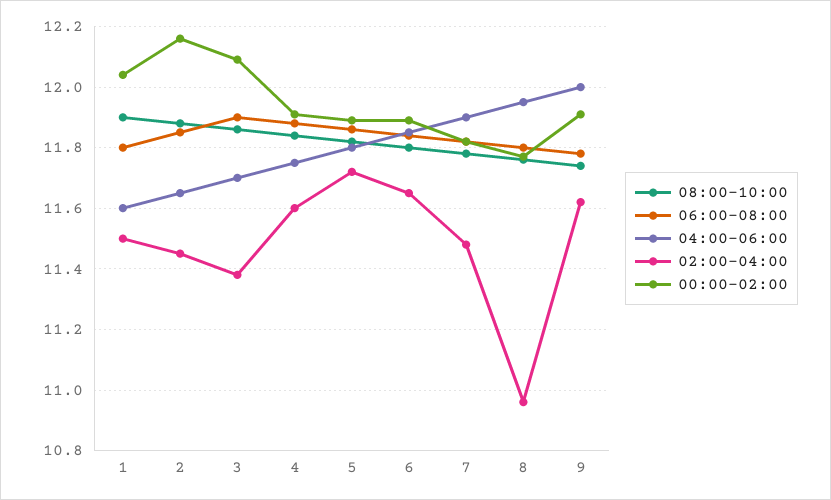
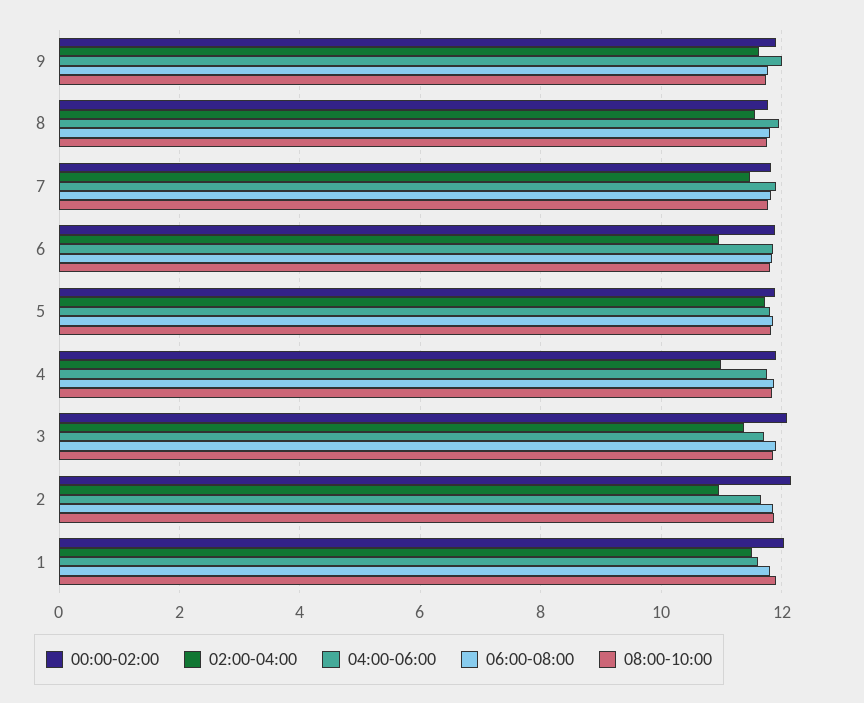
02:00-04:00, 2: 11.45 -> 11
02:00-04:00, 4: 11.6 -> 11
02:00-04:00, 6: 11.65 -> 11
02:00-04:00, 8: 10.95 -> 11.6

